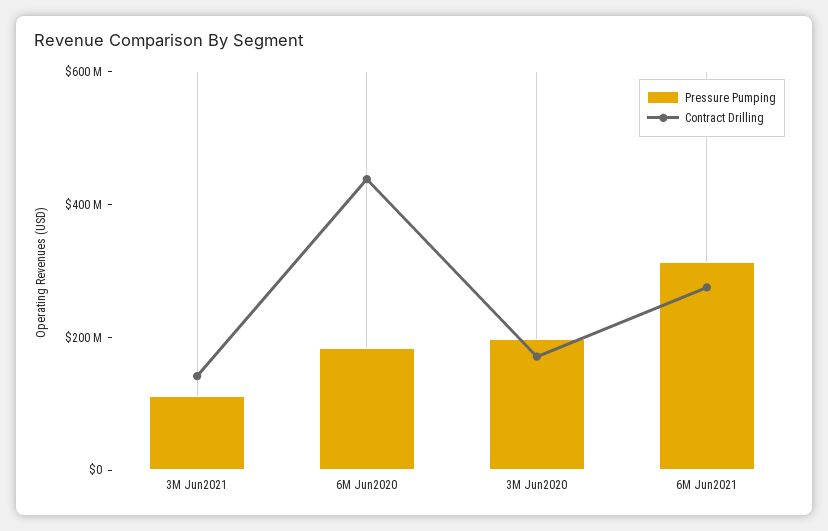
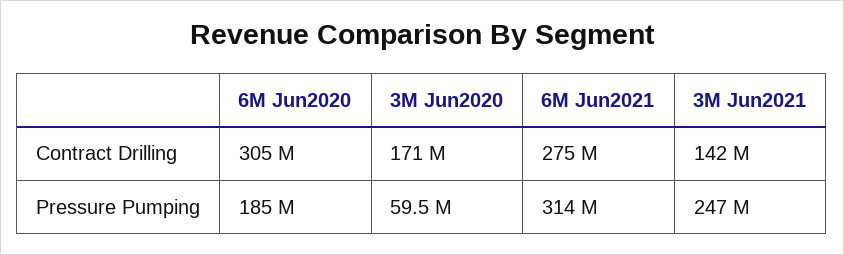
Pressure Pumping, 3M Jun2021: 100000000 -> 247000000
Contract Drilling, 6M Jun2020: 450000000 -> 305000000
Pressure Pumping, 3M Jun2020: 200000000 -> 59500000

